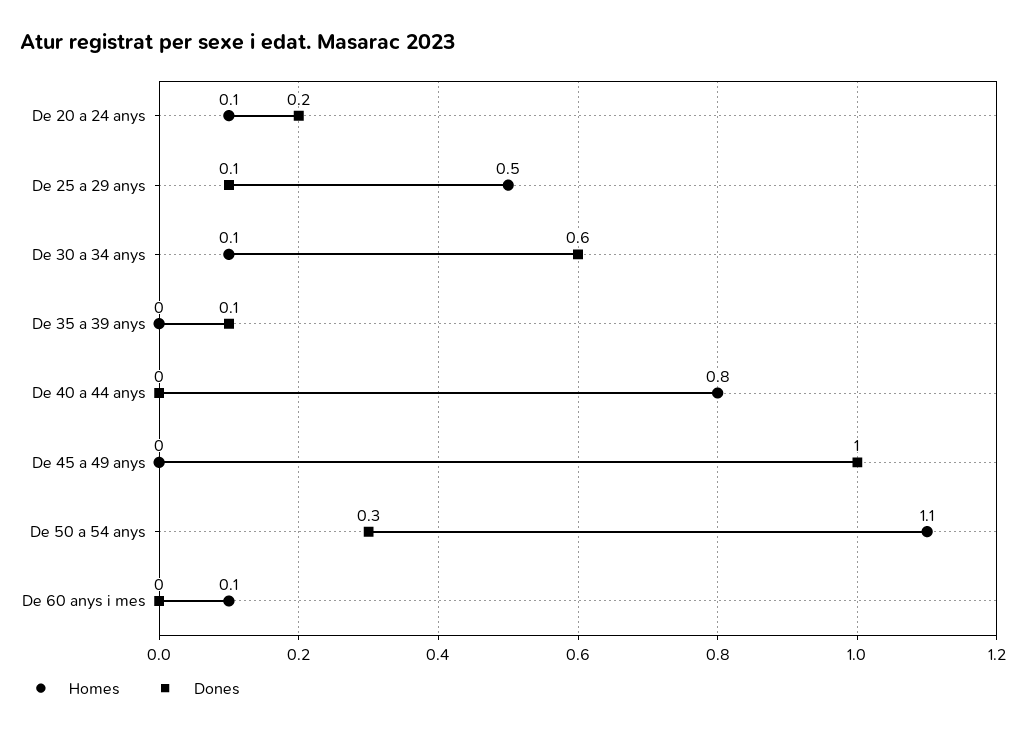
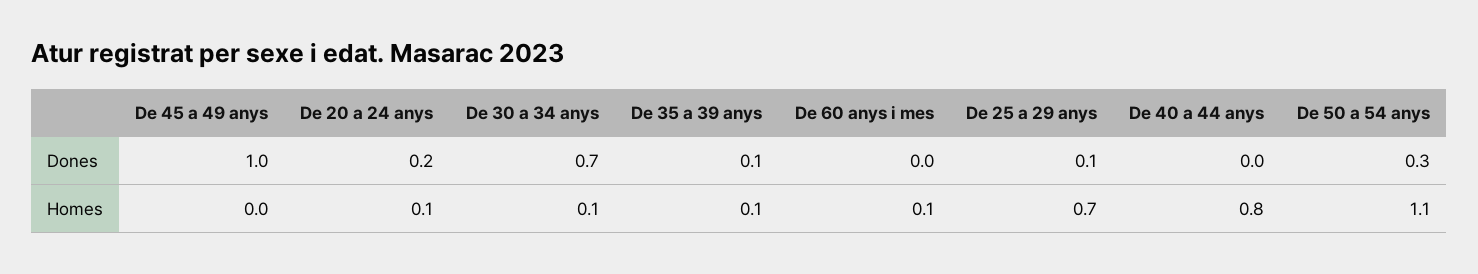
Homes, De 25 a 29 anys: 0.5 -> 0.7
Dones, De 30 a 34 anys: 0.6 -> 0.7
Homes, De 35 a 39 anys: 0 -> 0.1

